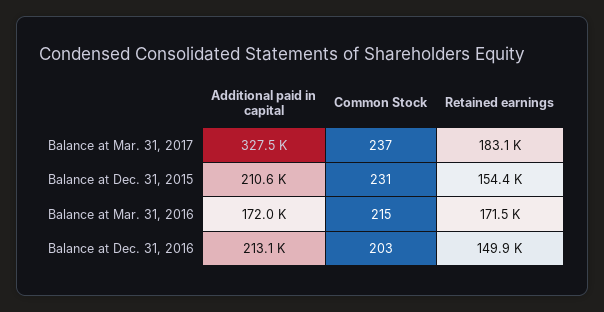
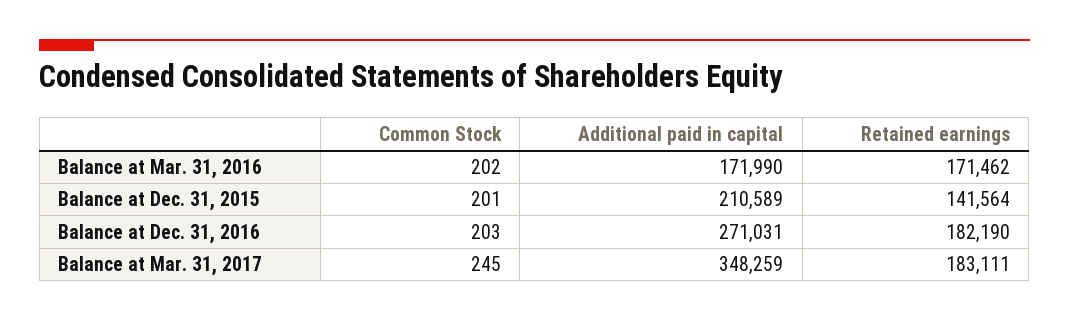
Additional paid in capital, Balance at Mar. 31, 2017: 327500 -> 348259
Common Stock, Balance at Mar. 31, 2017: 237 -> 245
Common Stock, Balance at Dec. 31, 2015: 231 -> 201
Retained earnings, Balance at Dec. 31, 2015: 154400 -> 141564
Common Stock, Balance at Mar. 31, 2016: 215 -> 202
Additional paid in capital, Balance at Dec. 31, 2016: 213100 -> 271031
Retained earnings, Balance at Dec. 31, 2016: 149900 -> 182190

